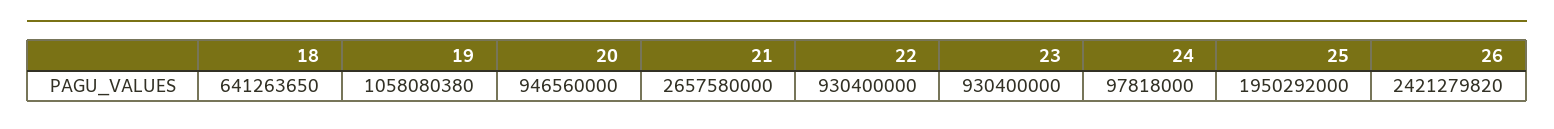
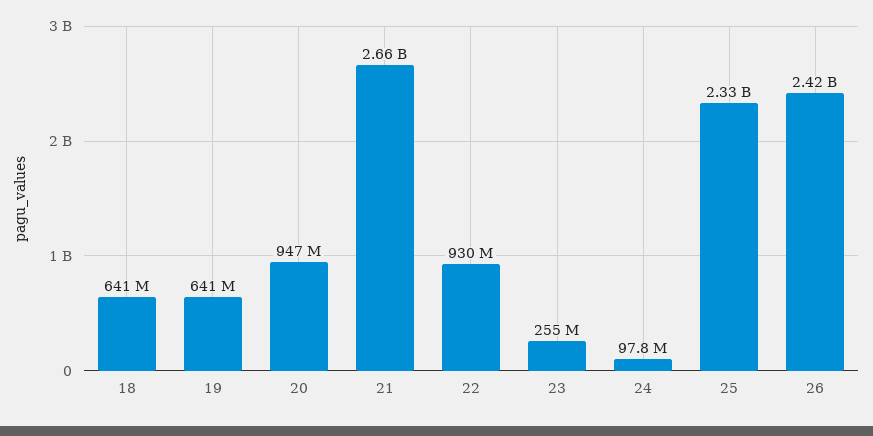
19: 1058080380 -> 641000000
23: 930400000 -> 255000000
25: 1950292000 -> 2330000000

